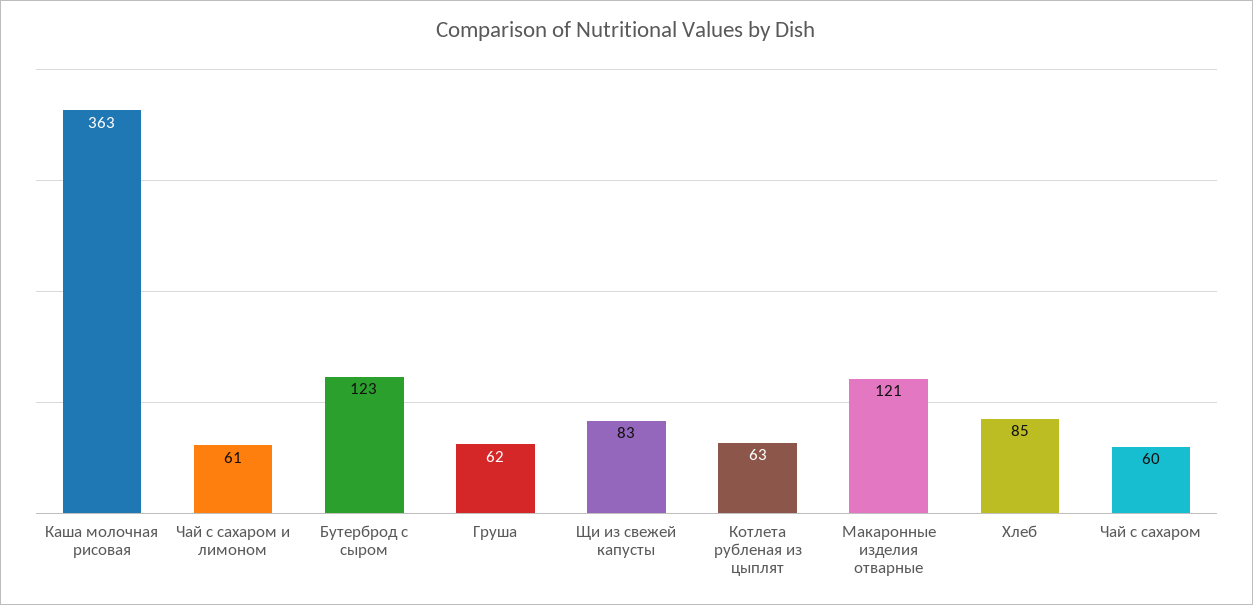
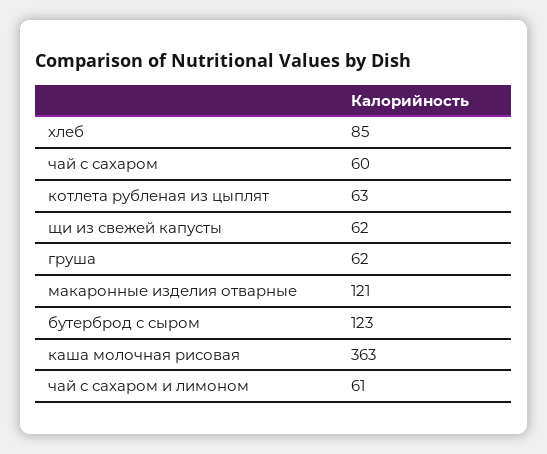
Щи из свежей капусты: 83 -> 62

